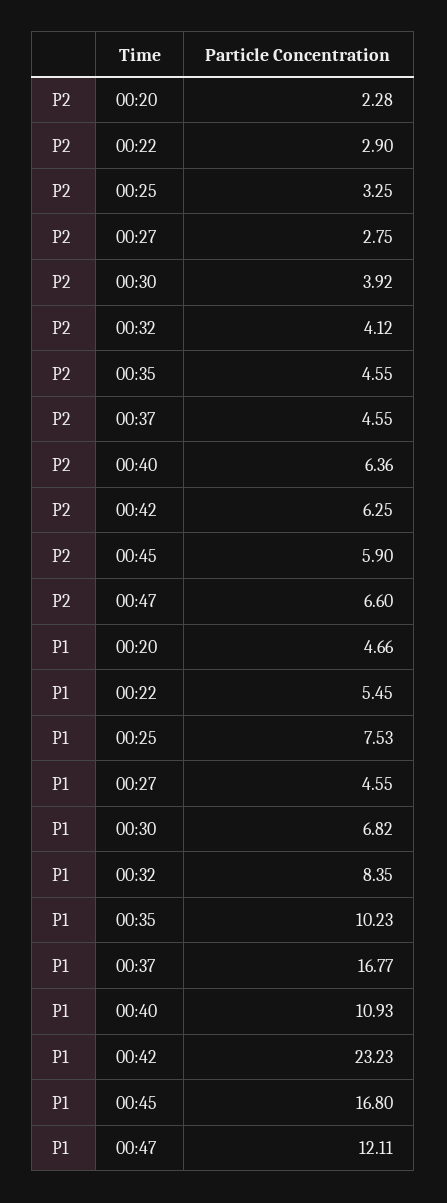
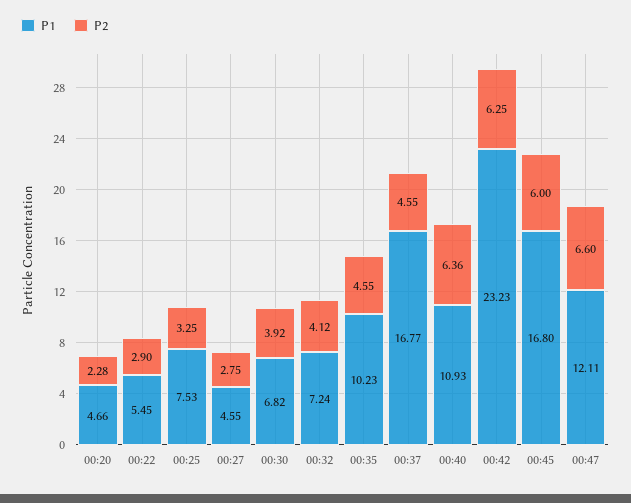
P2, 00:45: 5.9 -> 6
P1, 00:32: 8.35 -> 7.24

